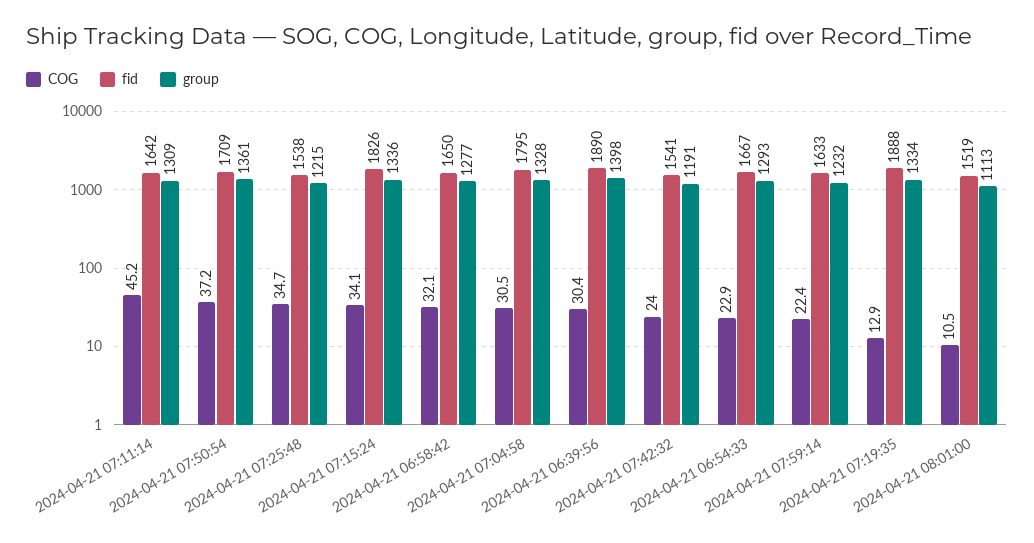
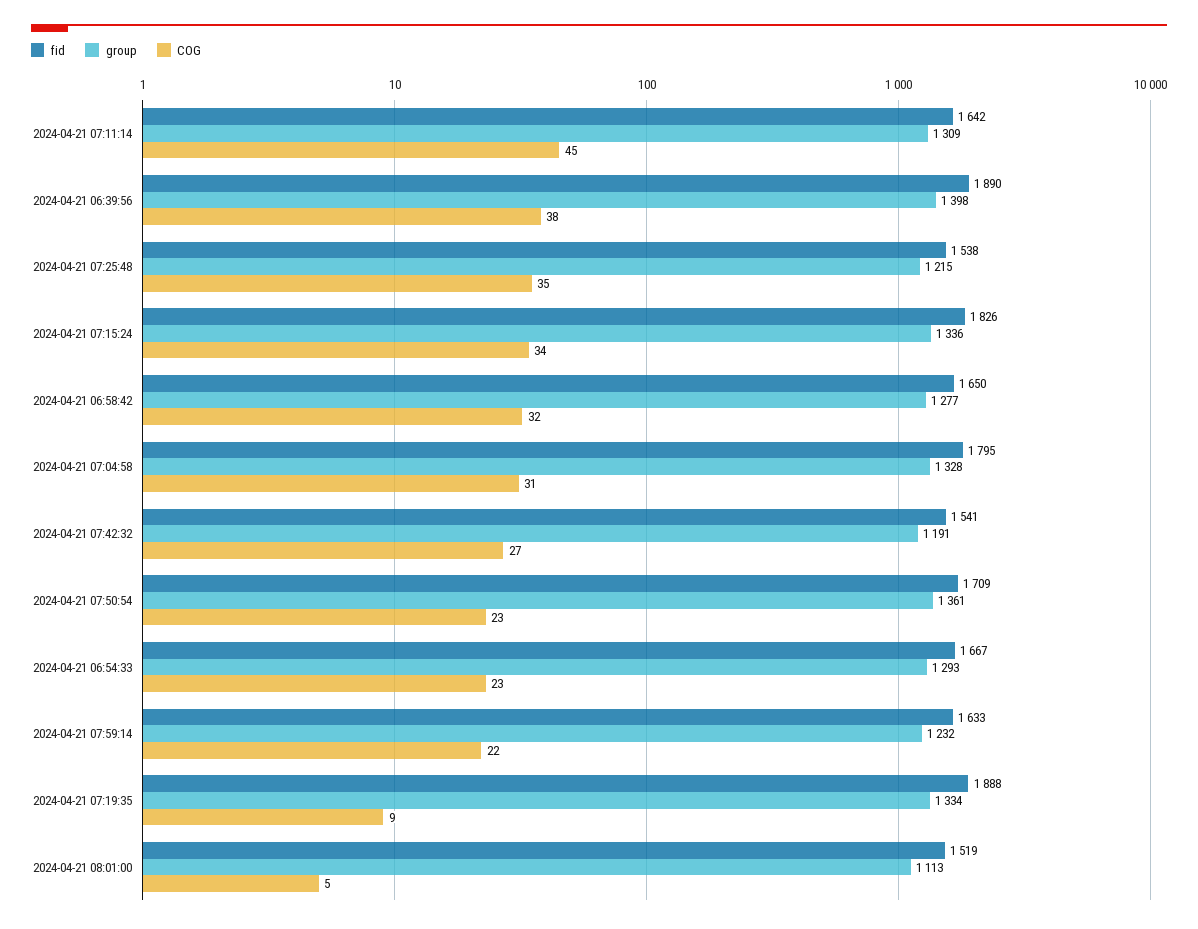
COG, 2024-04-21 07:50:54: 37.2 -> 23
COG, 2024-04-21 06:39:56: 30.4 -> 38
COG, 2024-04-21 07:42:32: 24 -> 27
COG, 2024-04-21 07:19:35: 12.9 -> 9
COG, 2024-04-21 08:01:00: 10.5 -> 5

